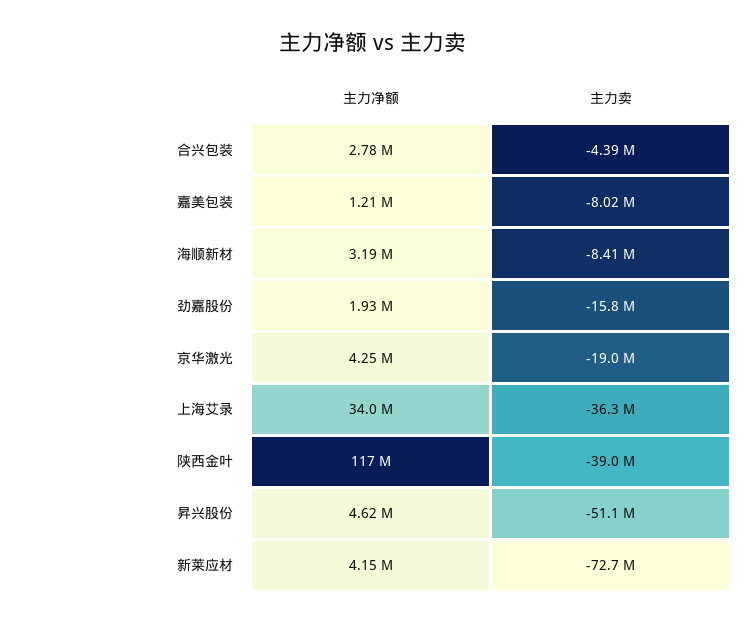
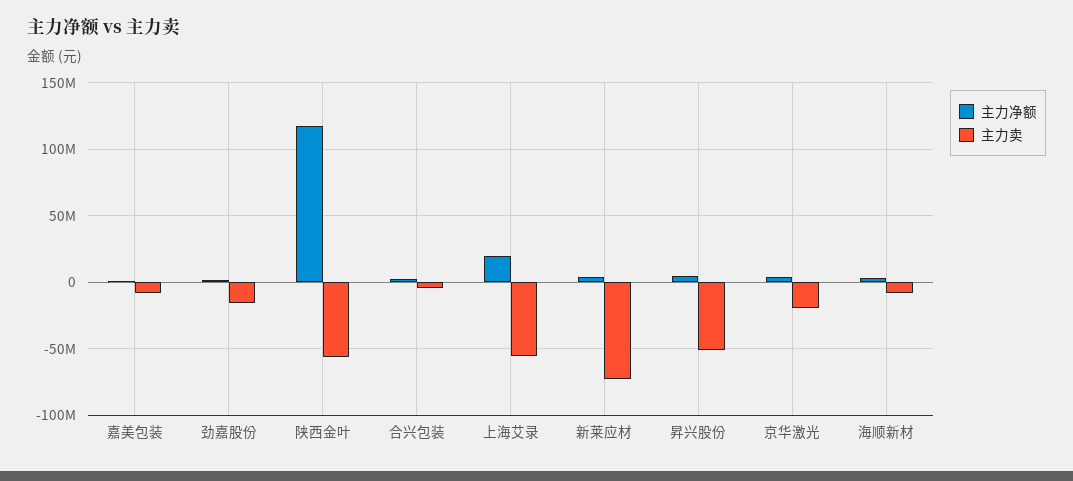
主力净额, 上海艾录: 34000000 -> 20000000
主力卖, 上海艾录: -36300000 -> -55000000
主力卖, 陕西金叶: -39000000 -> -55000000

